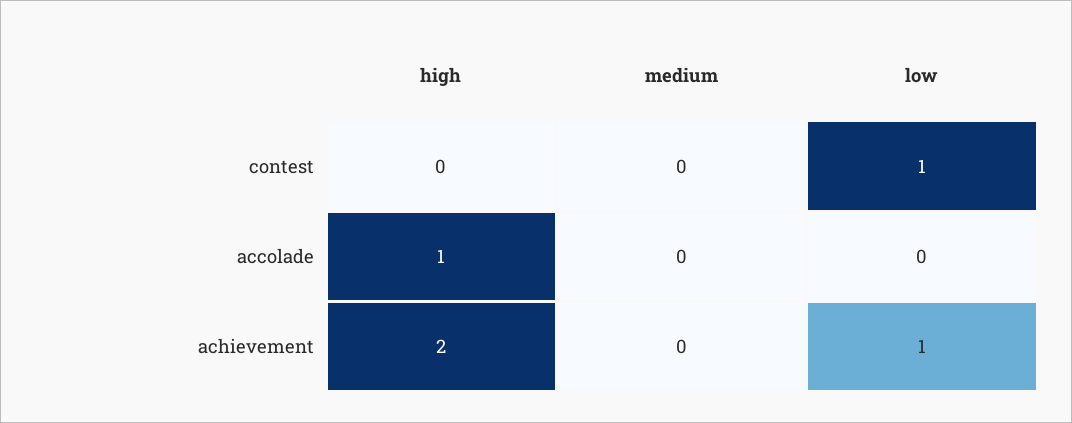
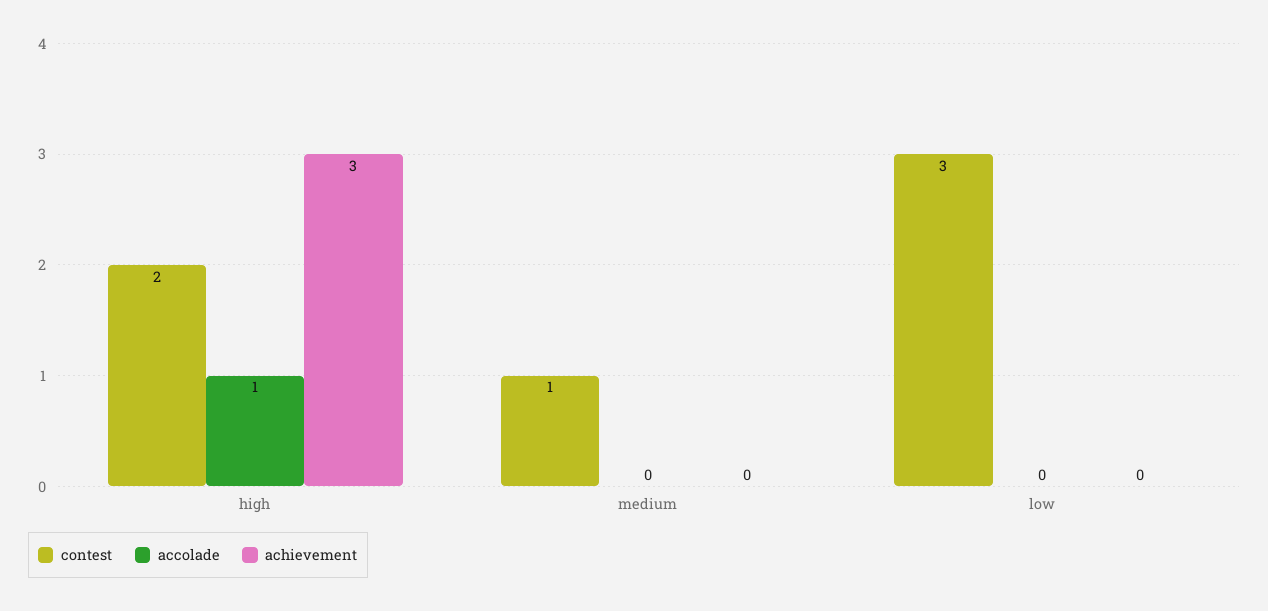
contest, high: 0 -> 2
contest, medium: 0 -> 1
contest, low: 1 -> 3
achievement, high: 2 -> 3
achievement, low: 1 -> 0

